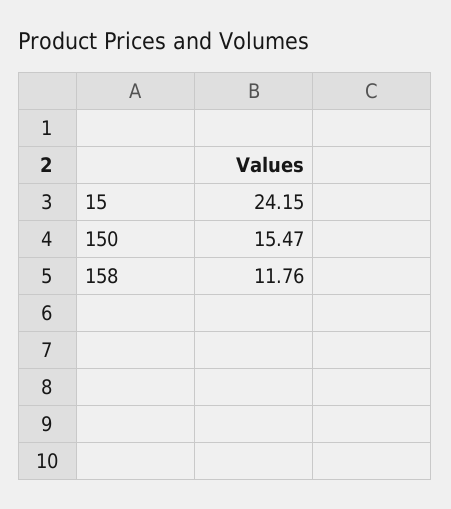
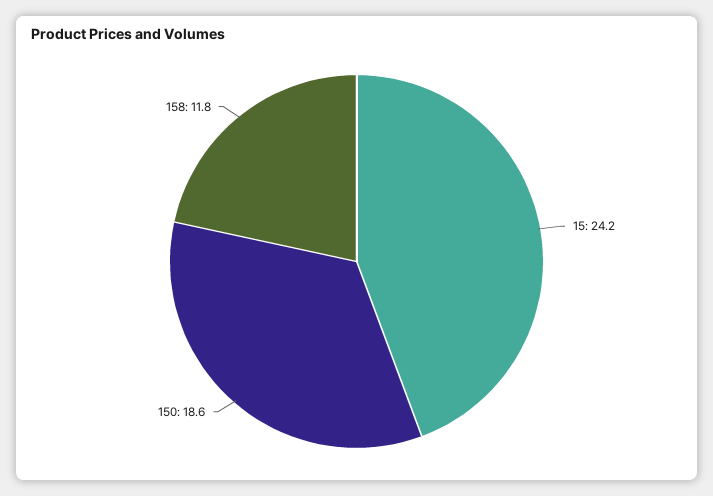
150: 15.47 -> 18.6

